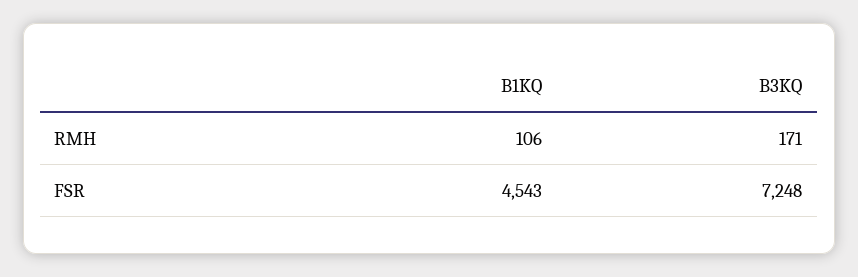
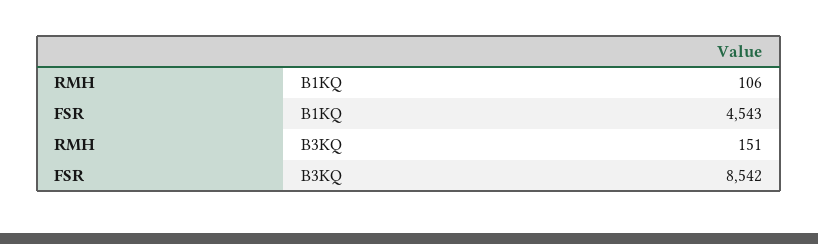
B3KQ, RMH: 171 -> 151
B3KQ, FSR: 7248 -> 8542

